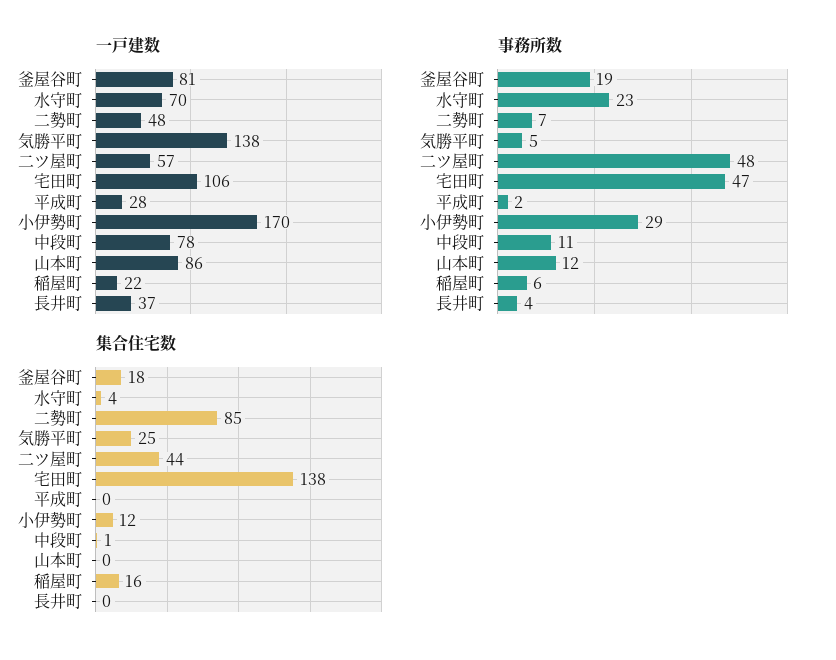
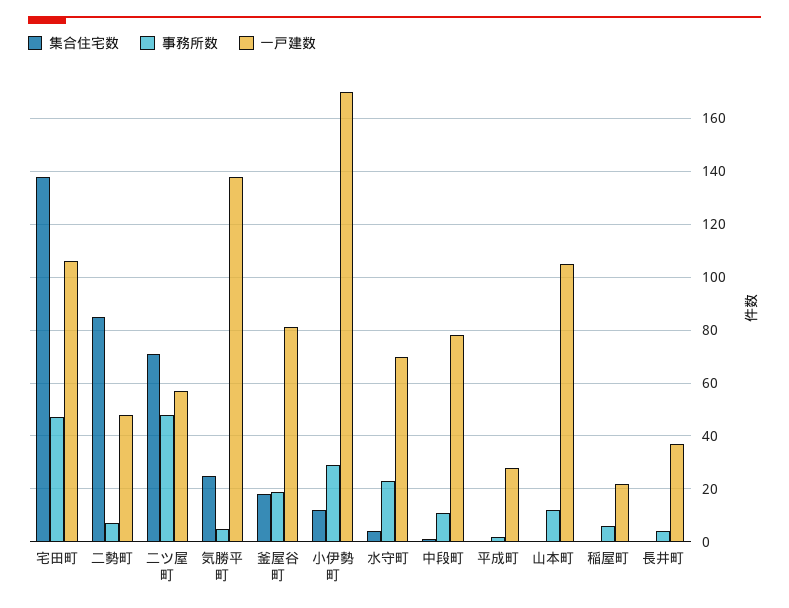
一戸建数, 山本町: 86 -> 105
集合住宅数, 二ツ屋町: 44 -> 70
集合住宅数, 稲屋町: 16 -> 0

